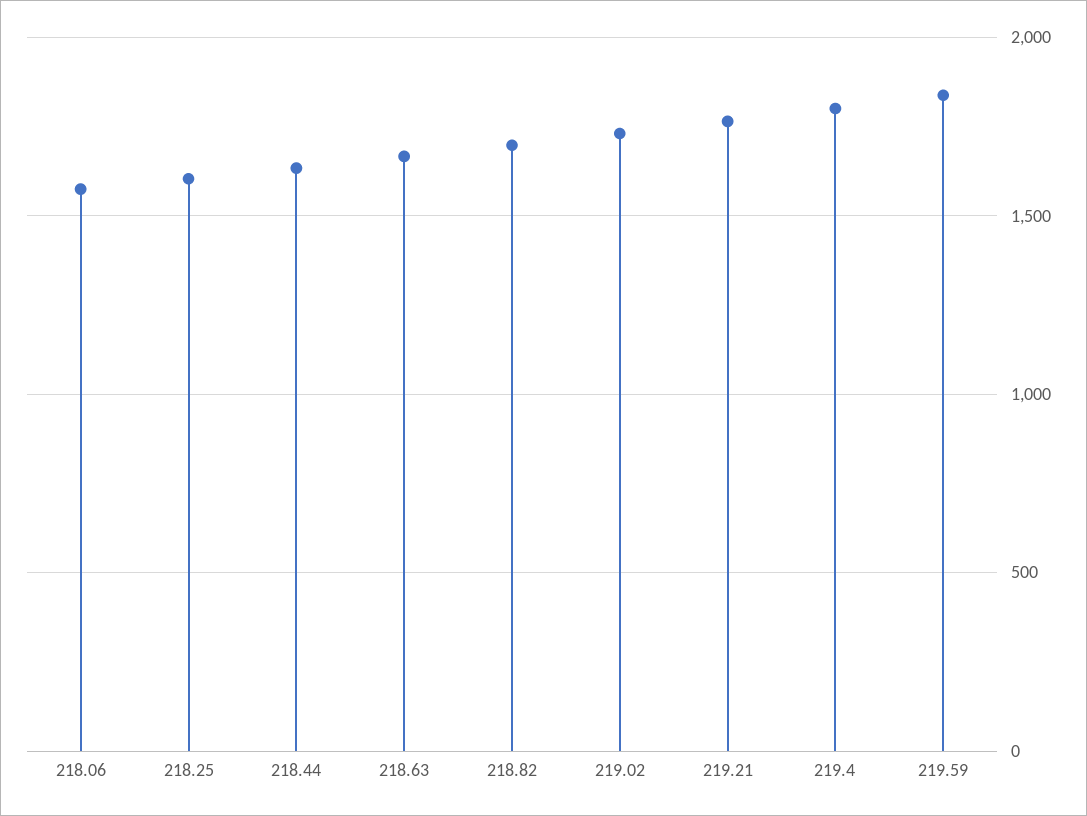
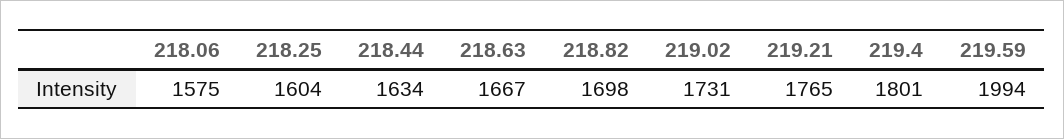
219.59: 1850 -> 1994

